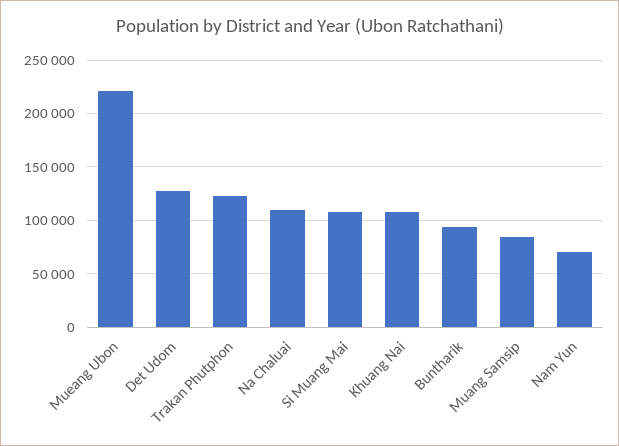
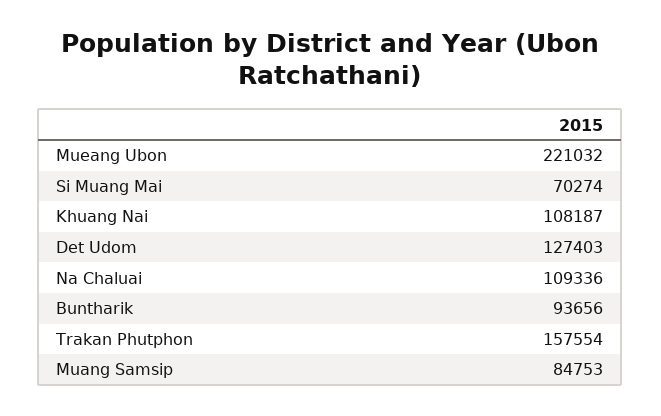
Trakan Phutphon: 120000 -> 157554
Si Muang Mai: 110000 -> 70274
Nam Yun: 70000 -> none

